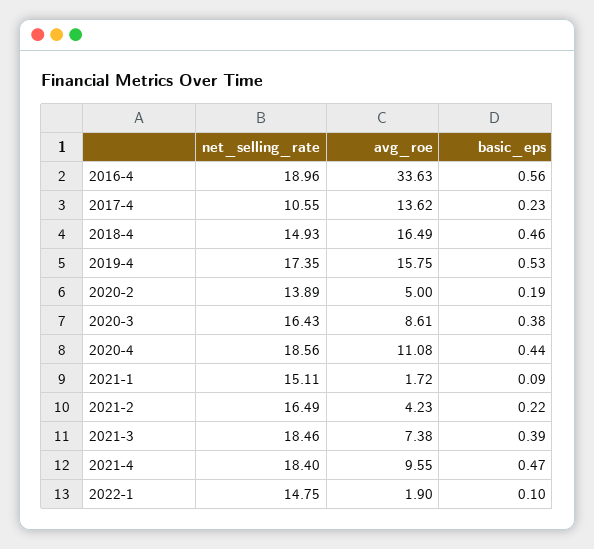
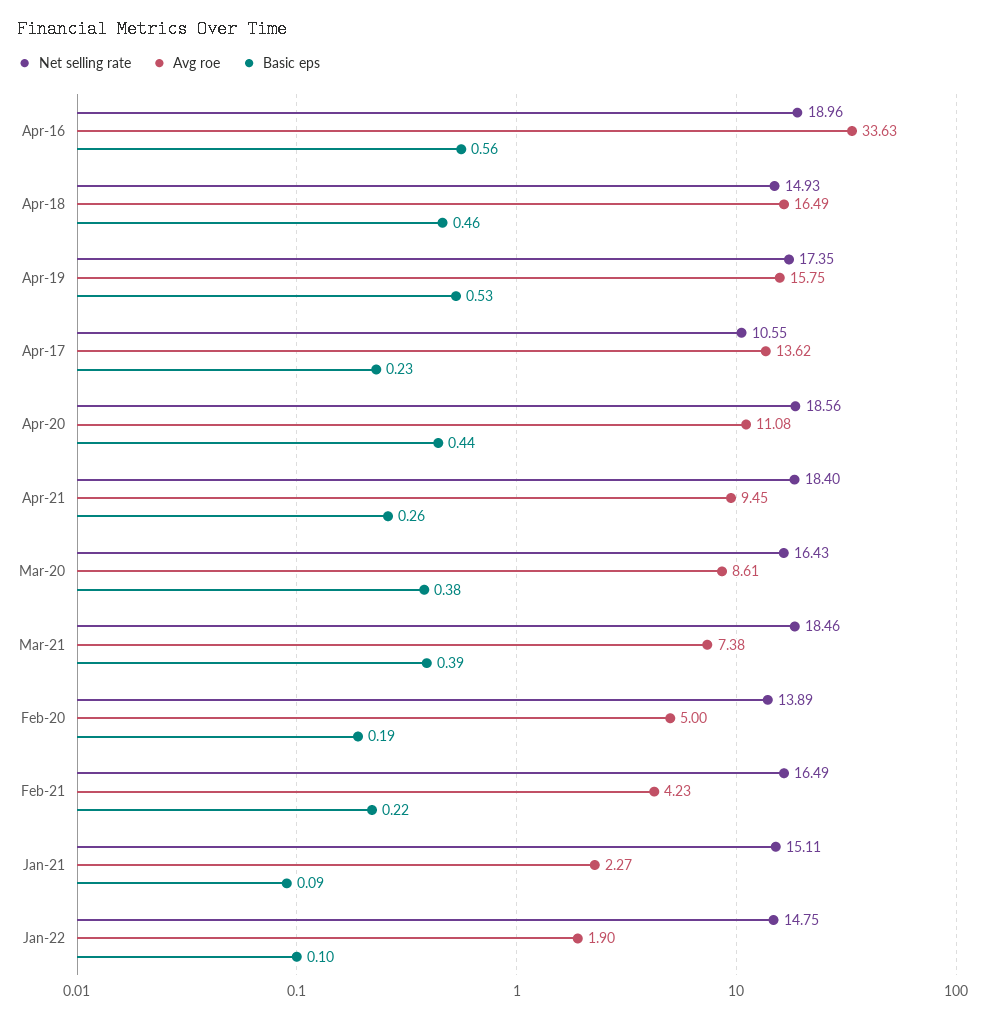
avg_roe, 2021-1: 1.72 -> 2.27
avg_roe, 2021-4: 9.55 -> 9.45
basic_eps, 2021-4: 0.47 -> 0.26

